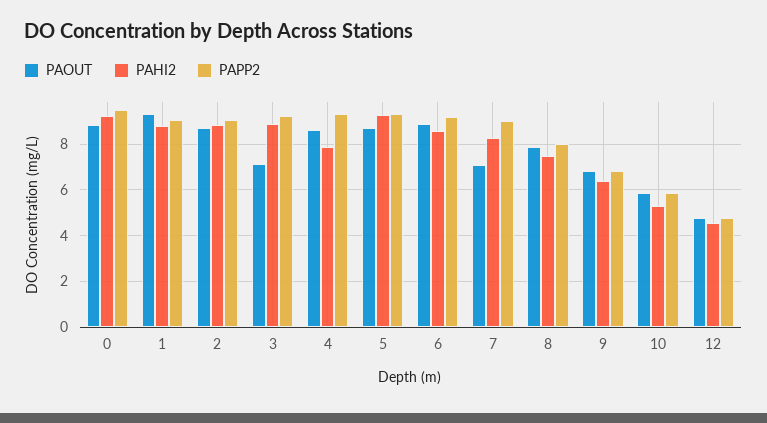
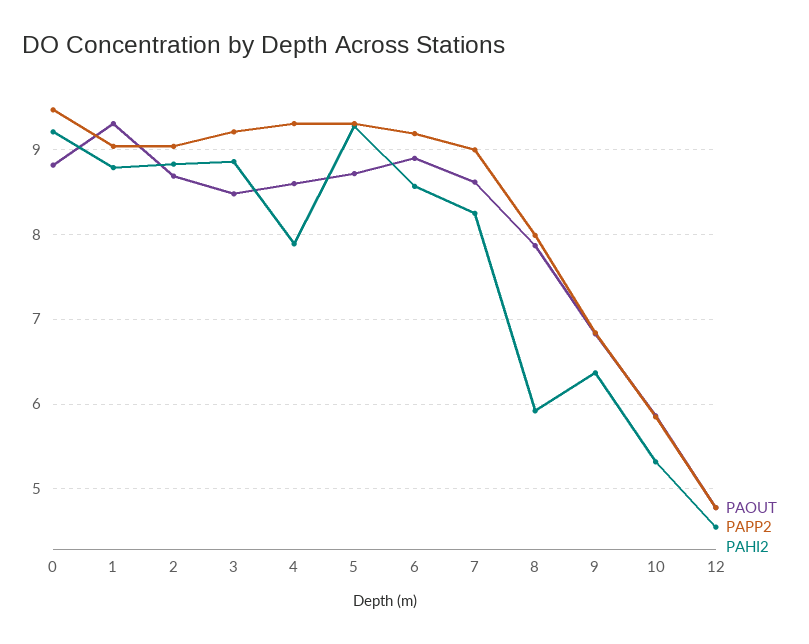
PAOUT, 3: 7 -> 8.5
PAOUT, 7: 7 -> 8.6
PAHI2, 8: 7.5 -> 5.9

